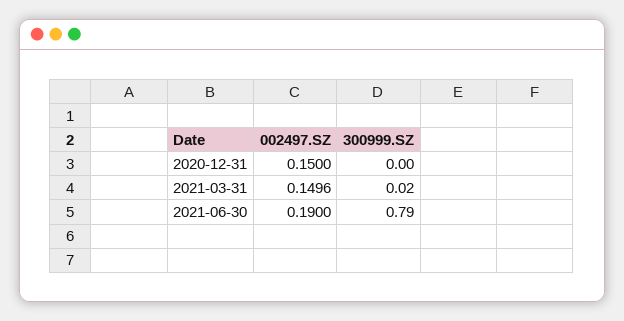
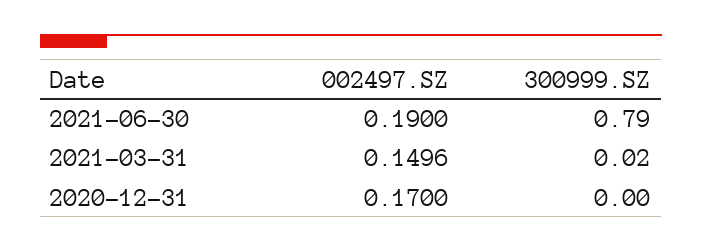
002497.SZ, 2020-12-31: 0.15 -> 0.17

